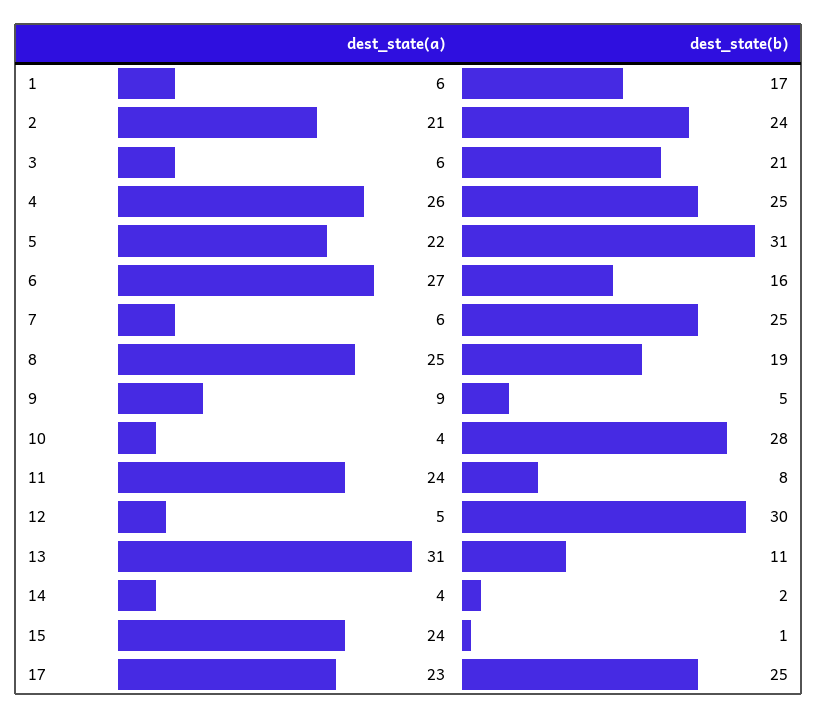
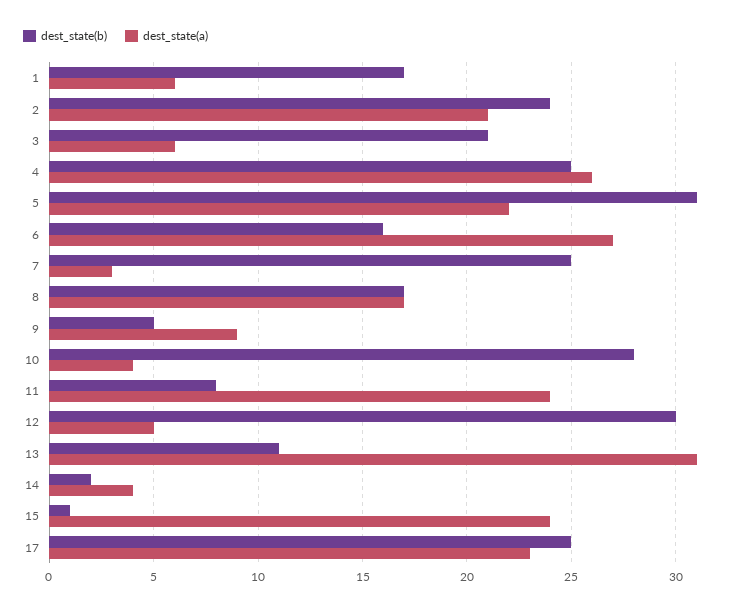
dest_state(a), 7: 6 -> 3
dest_state(a), 8: 25 -> 17
dest_state(b), 8: 19 -> 17

